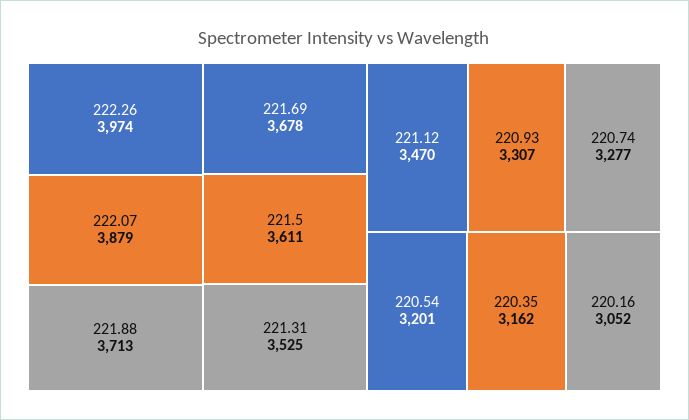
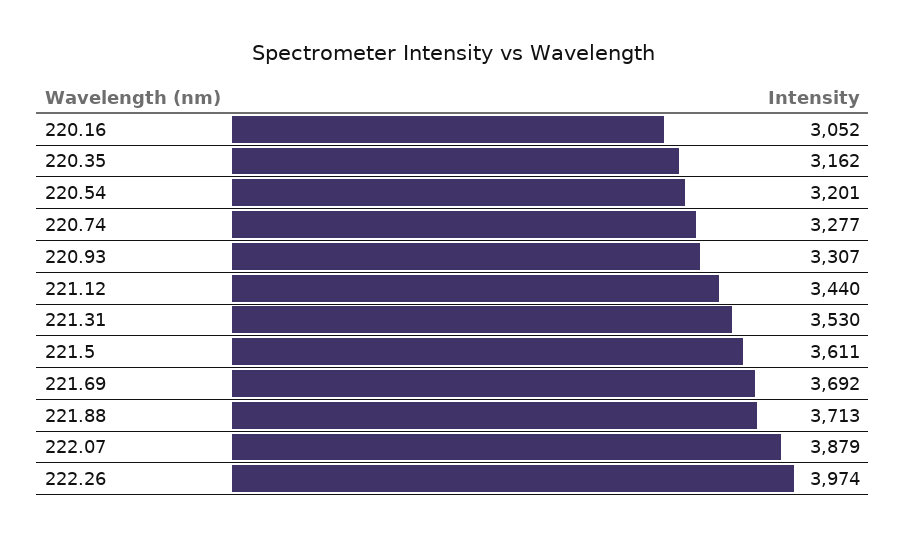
221.69: 3678 -> 3692
221.31: 3525 -> 3530
221.12: 3470 -> 3440

